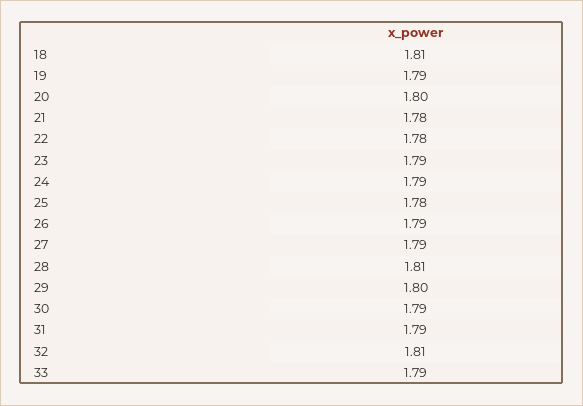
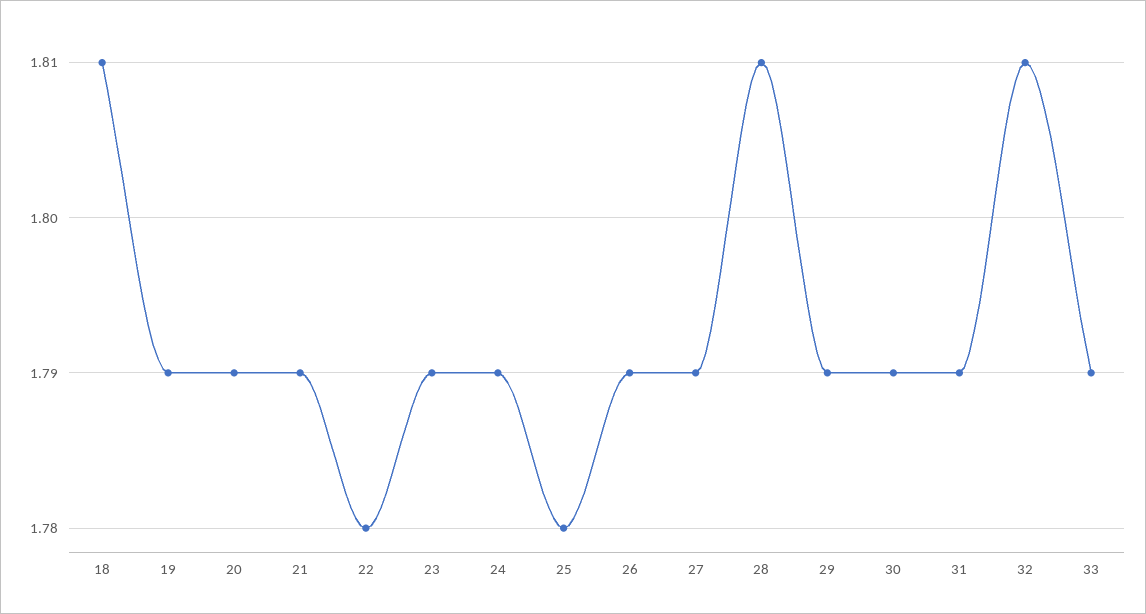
20: 1.8 -> 1.79
21: 1.78 -> 1.79
29: 1.8 -> 1.79

